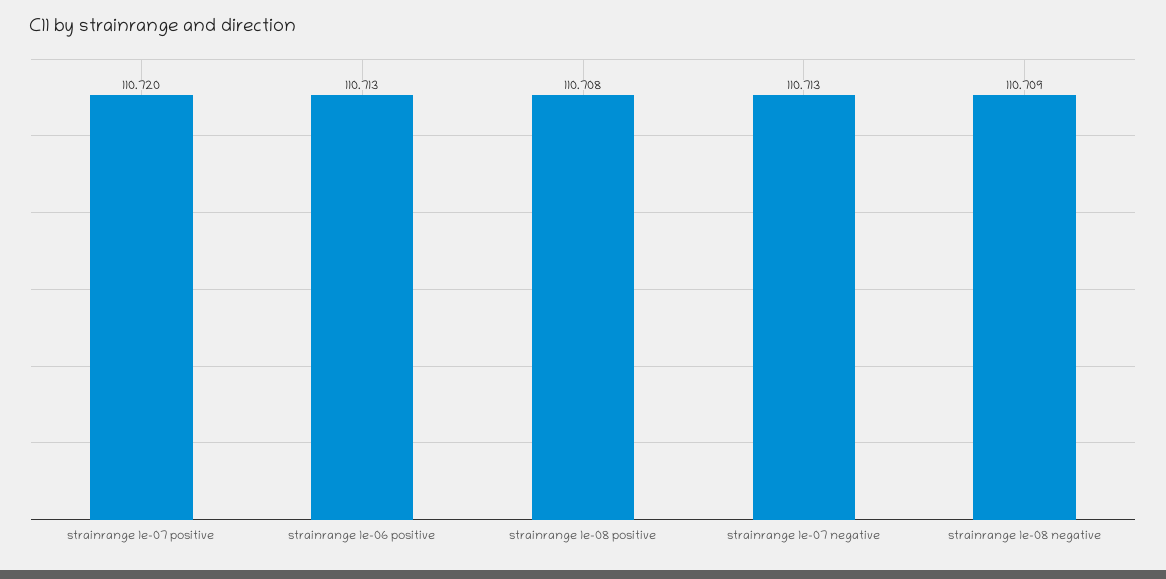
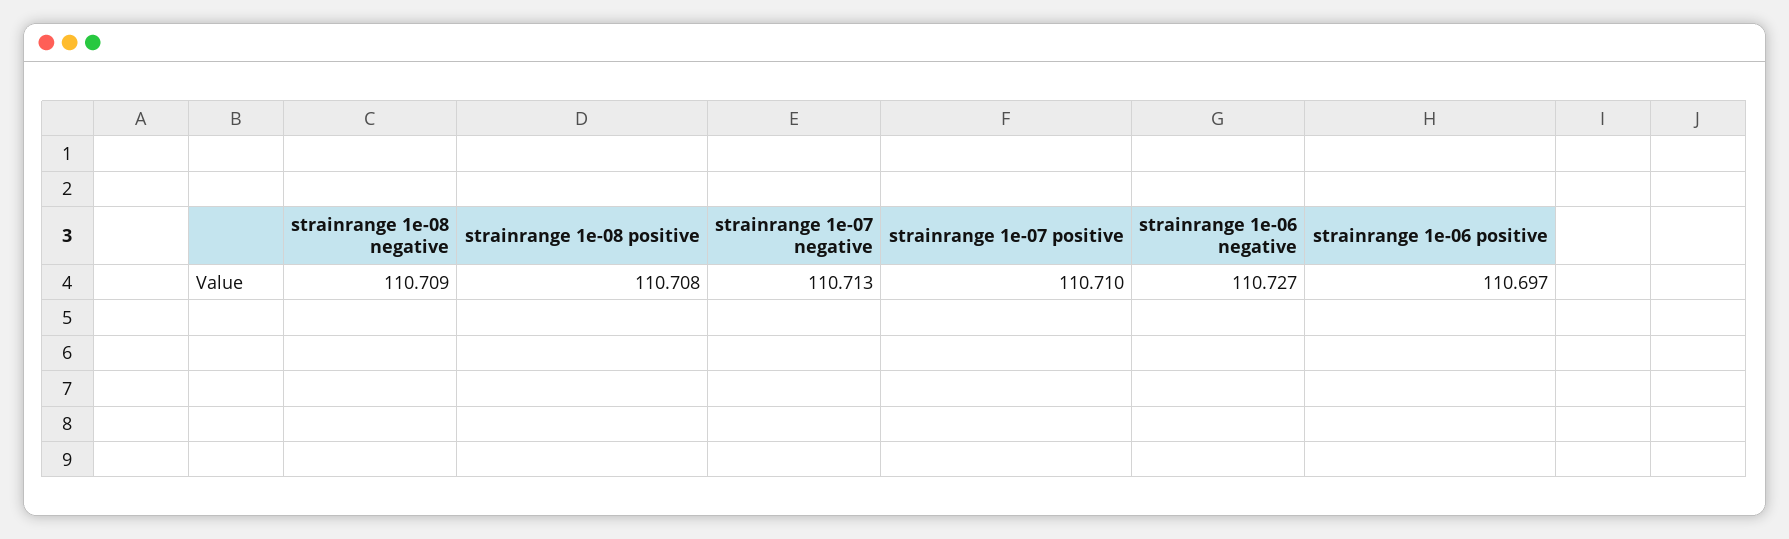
strainrange 1e-07 positive: 110.72 -> 110.71
strainrange 1e-06 positive: 110.713 -> 110.697
strainrange 1e-06 negative: none -> 110.727

